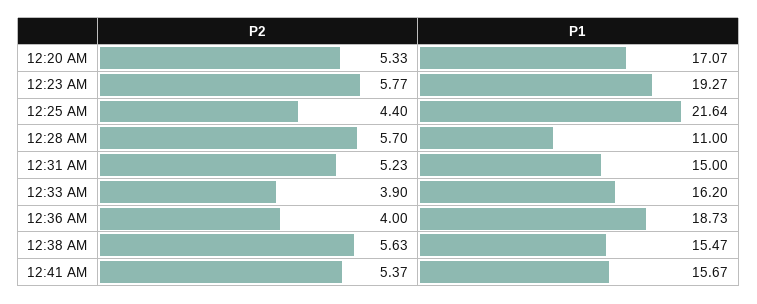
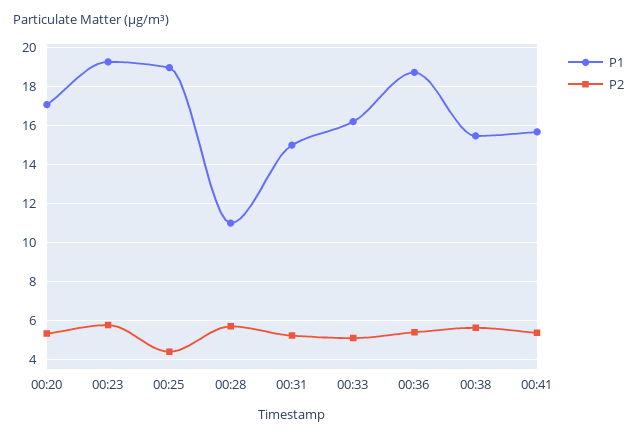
P1, 12:25 AM: 21.64 -> 19
P2, 12:33 AM: 3.9 -> 5
P2, 12:36 AM: 4 -> 5.5

